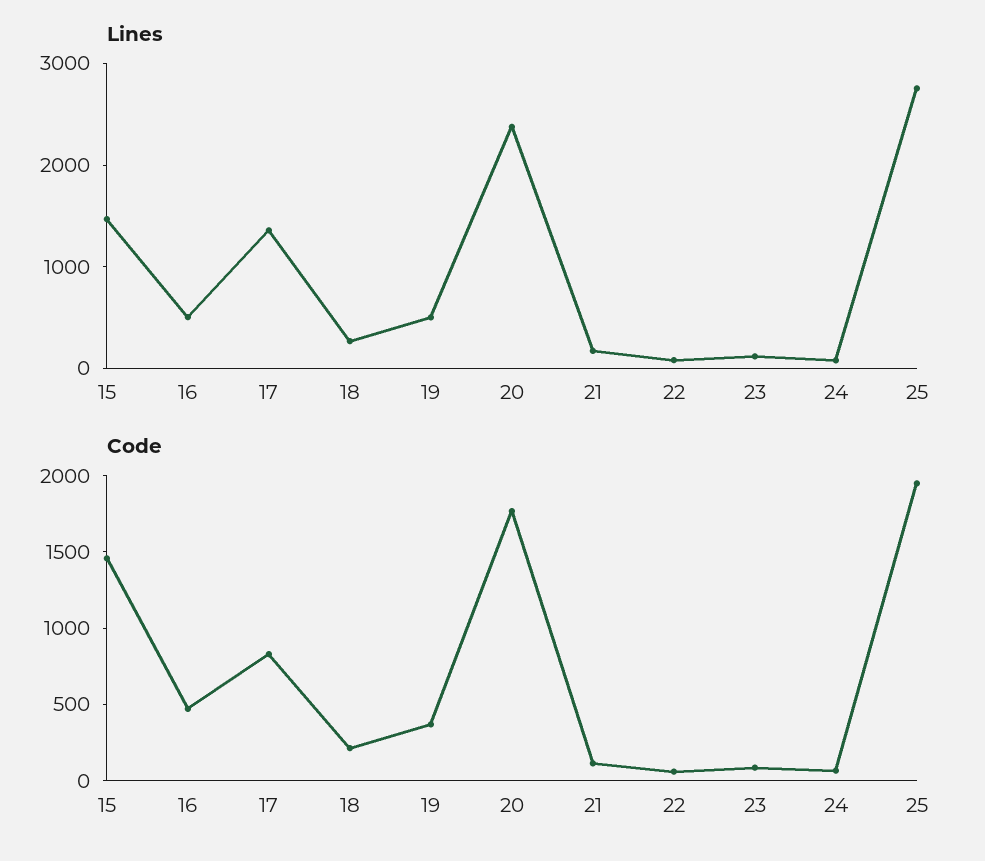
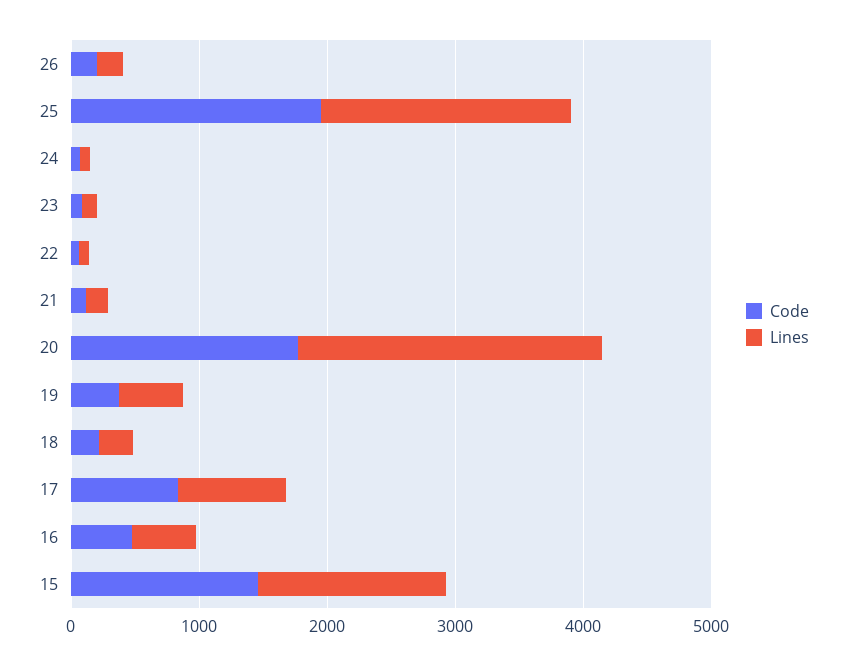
Lines, 17: 1400 -> 800
Lines, 25: 2800 -> 2000
Code, 26: none -> 200
Lines, 26: none -> 200

